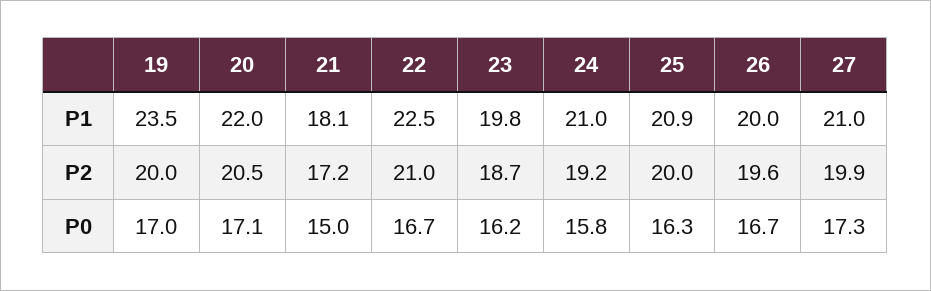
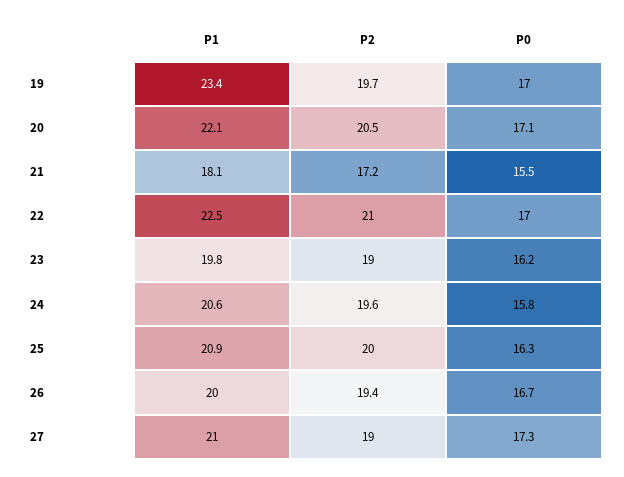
19, P1: 23.5 -> 23.4
20, P1: 22 -> 22.1
24, P1: 21 -> 20.6
19, P2: 20 -> 19.7
23, P2: 18.7 -> 19
24, P2: 19.2 -> 19.6
26, P2: 19.6 -> 19.4
27, P2: 19.9 -> 19
21, P0: 15 -> 15.5
22, P0: 16.7 -> 17

